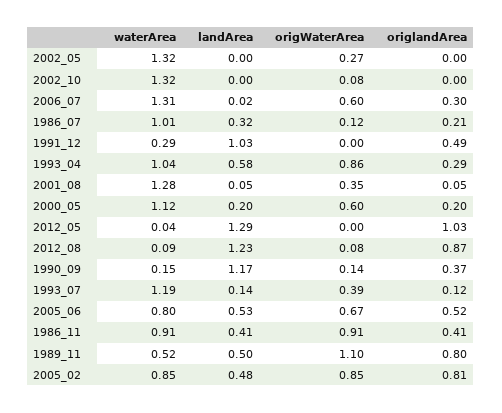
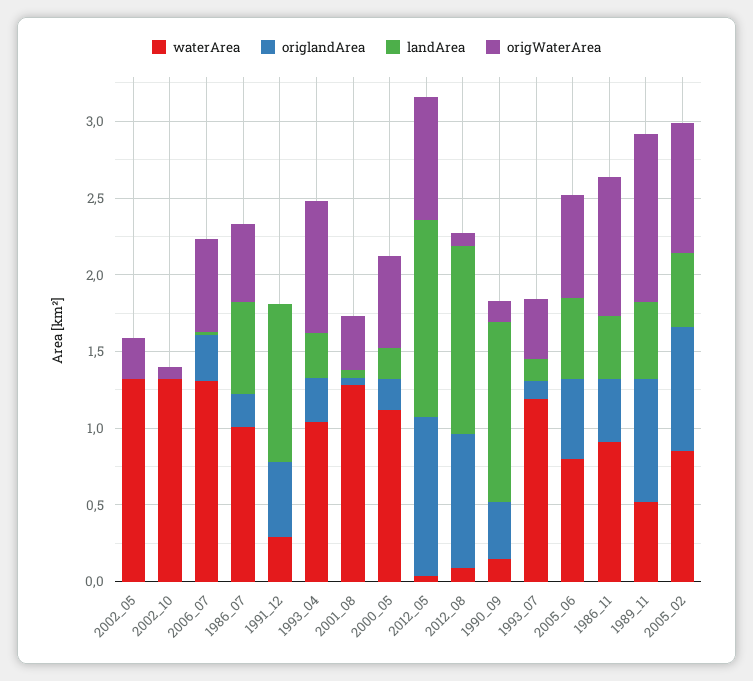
landArea, 1986_07: 0.32 -> 0.6
origWaterArea, 1986_07: 0.12 -> 0.5
landArea, 1993_04: 0.58 -> 0.3
origWaterArea, 2012_05: 0 -> 0.8

